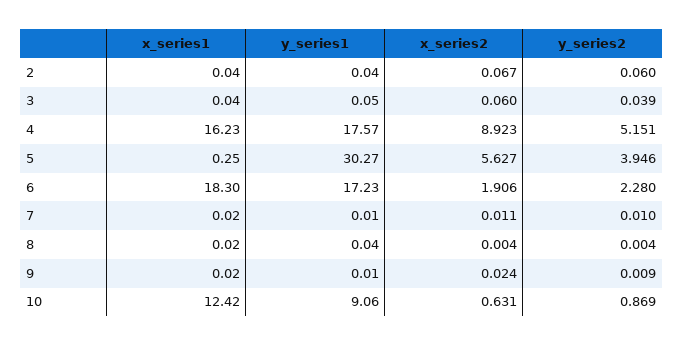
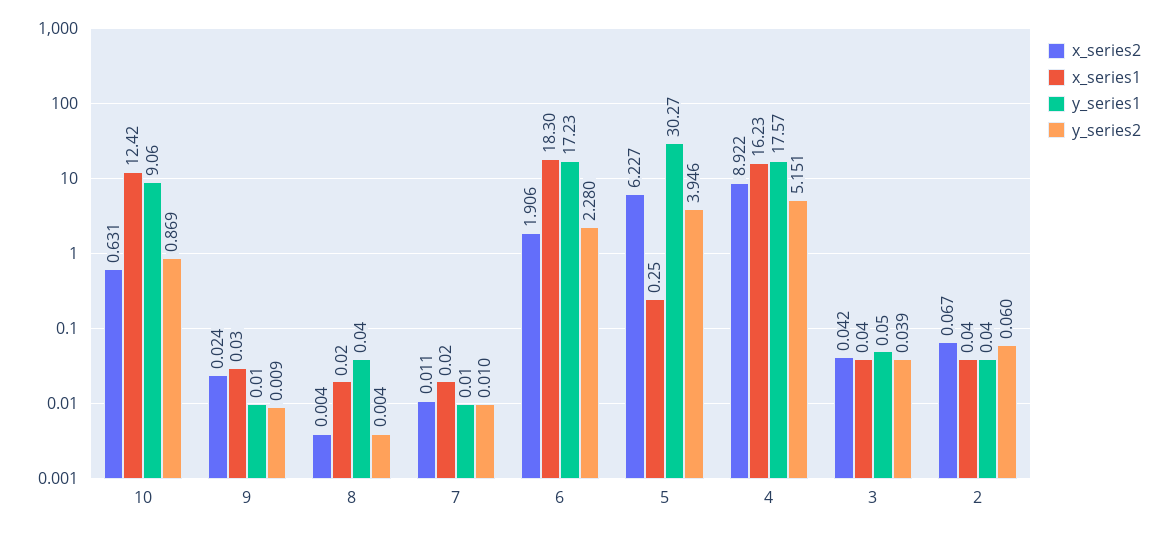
x_series2, 3: 0.06 -> 0.042
x_series2, 4: 8.923 -> 8.922
x_series2, 5: 5.627 -> 6.227
x_series1, 9: 0.02 -> 0.03

